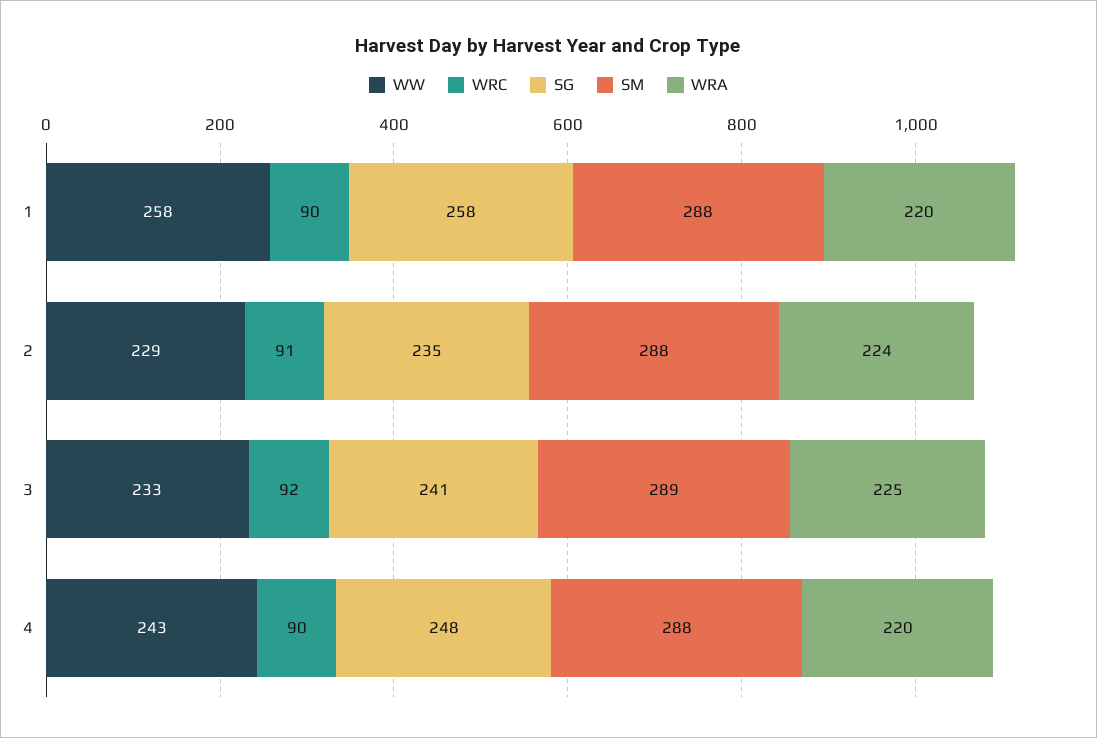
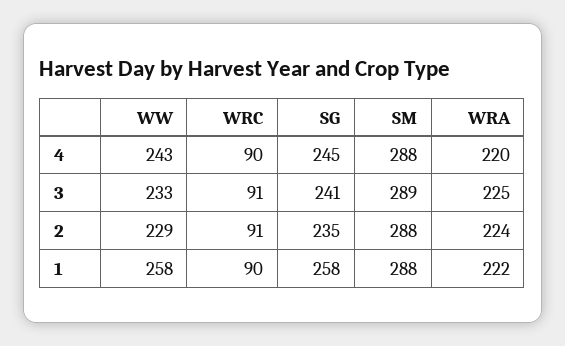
WRA, 1: 220 -> 222
WRC, 3: 92 -> 91
SG, 4: 248 -> 245

